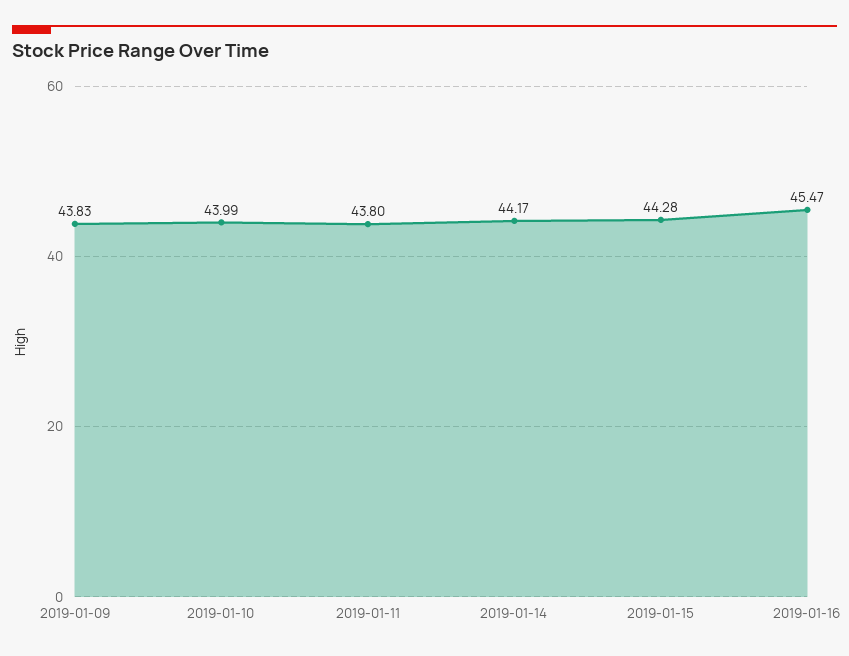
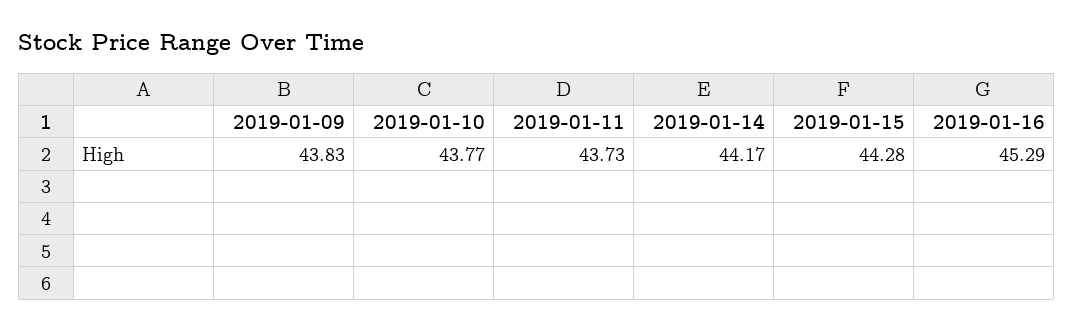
2019-01-10: 43.99 -> 43.77
2019-01-11: 43.8 -> 43.73
2019-01-16: 45.47 -> 45.29

